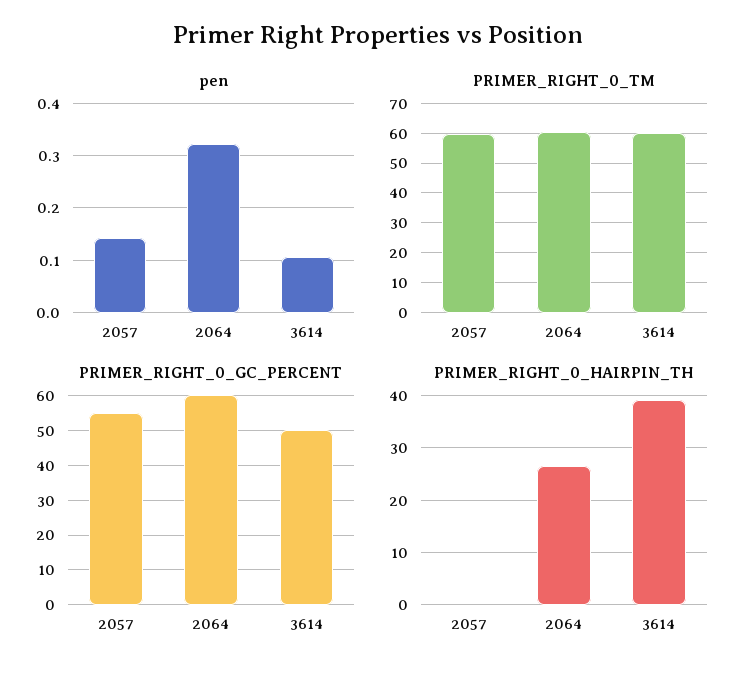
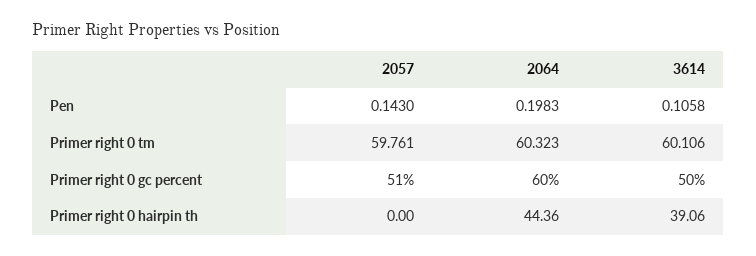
pen, 2064: 0.32 -> 0.1983
PRIMER_RIGHT_0_GC_PERCENT, 2057: 55 -> 51
PRIMER_RIGHT_0_HAIRPIN_TH, 2064: 26 -> 44.36

